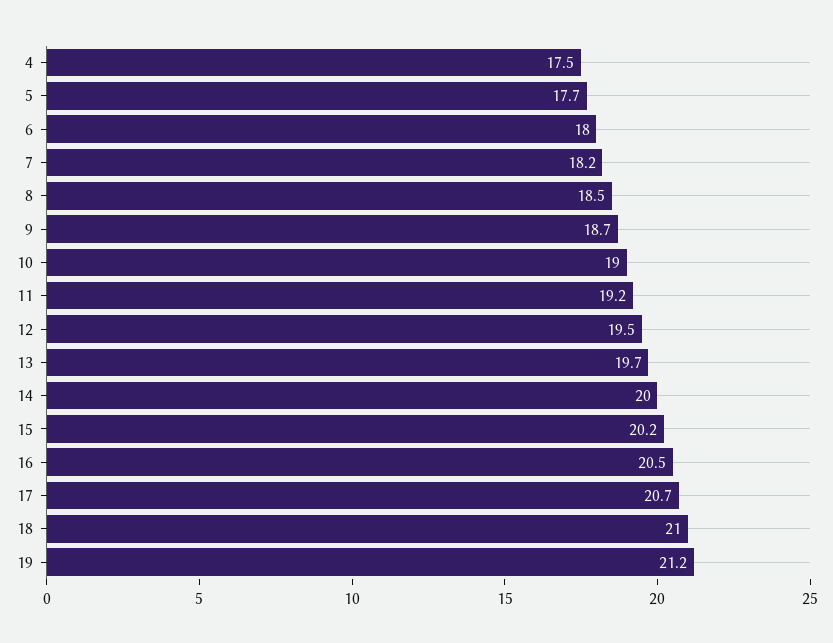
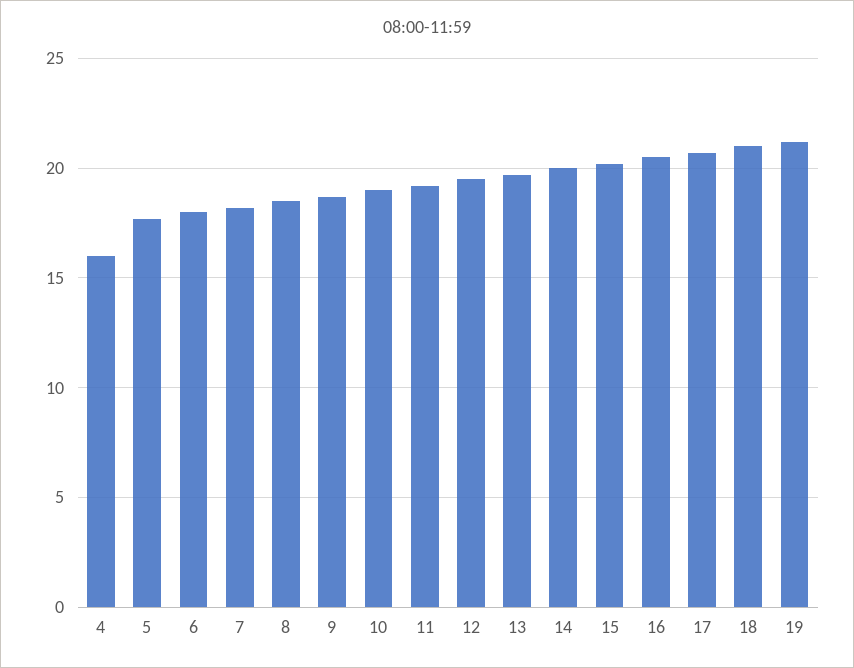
4: 17.5 -> 16

